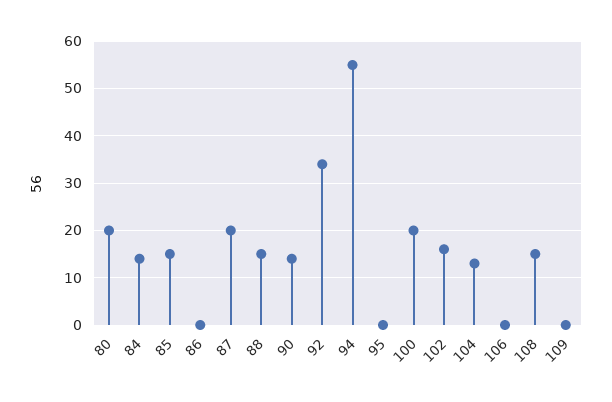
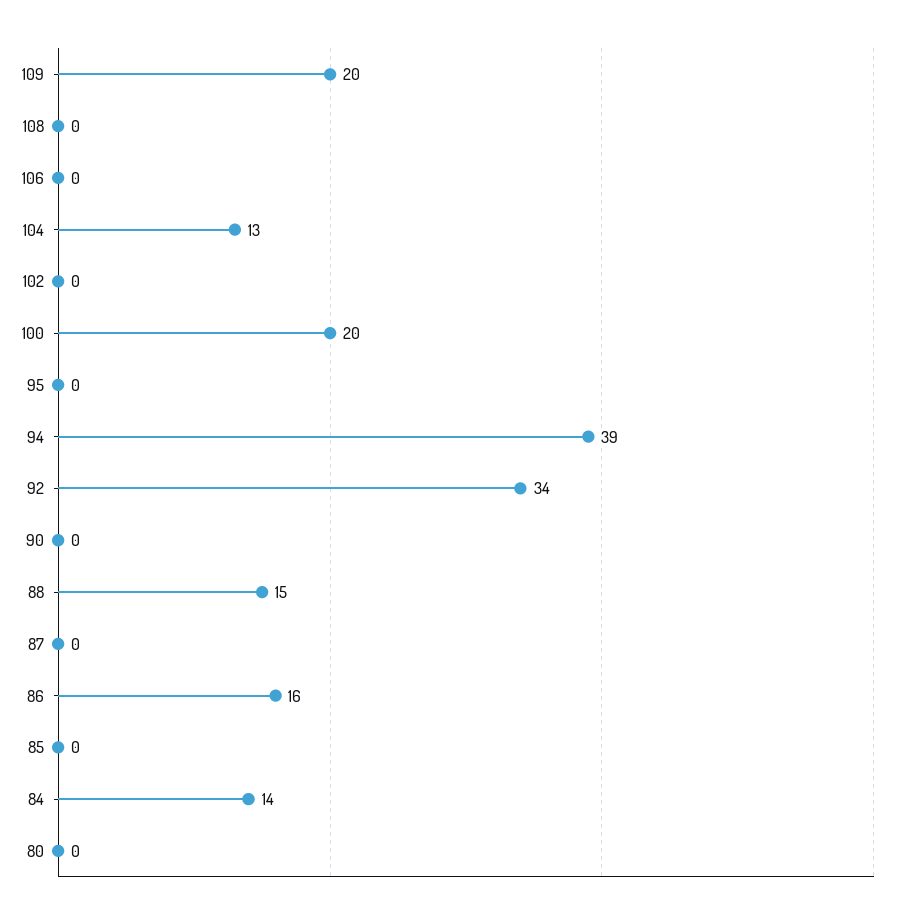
80: 20 -> 0
85: 15 -> 0
86: 0 -> 16
87: 20 -> 0
90: 15 -> 0
94: 55 -> 39
102: 15 -> 0
108: 15 -> 0
109: 0 -> 20

